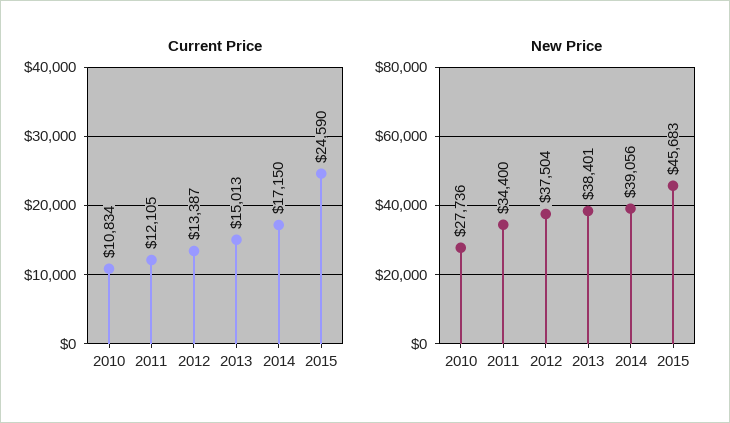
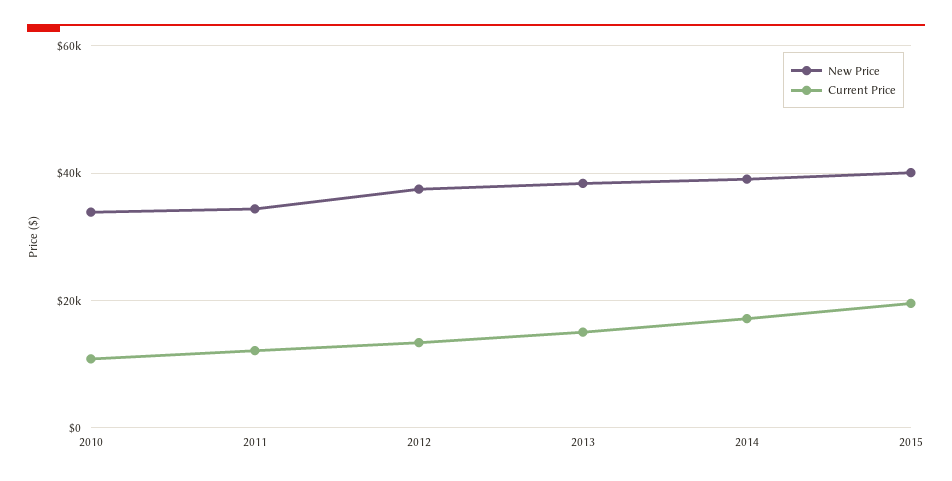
Current Price, 2015: 24590 -> 20000
New Price, 2010: 27736 -> 34000
New Price, 2015: 45683 -> 40000

